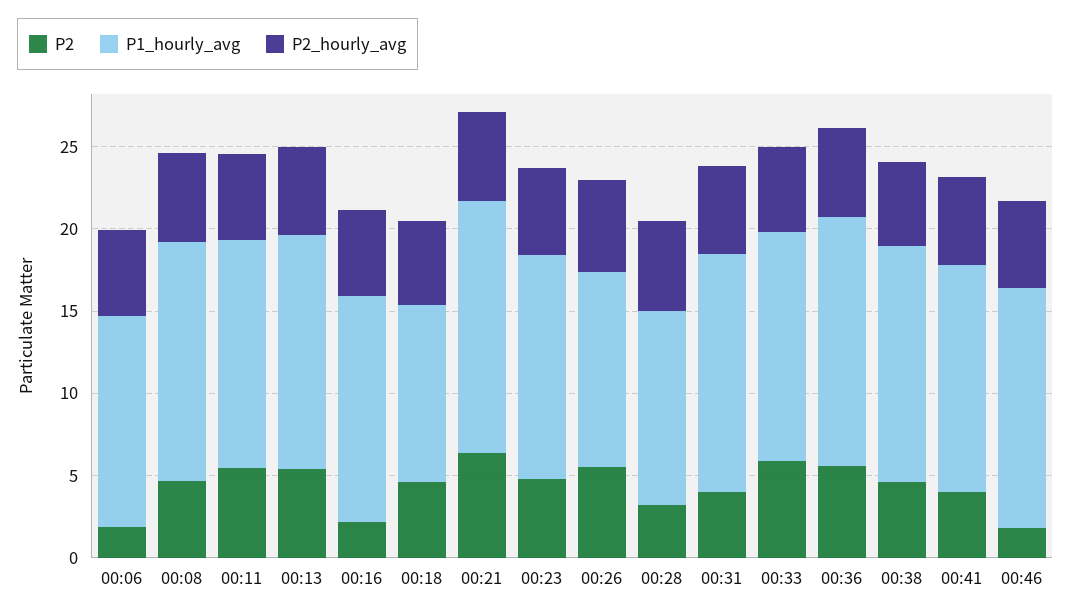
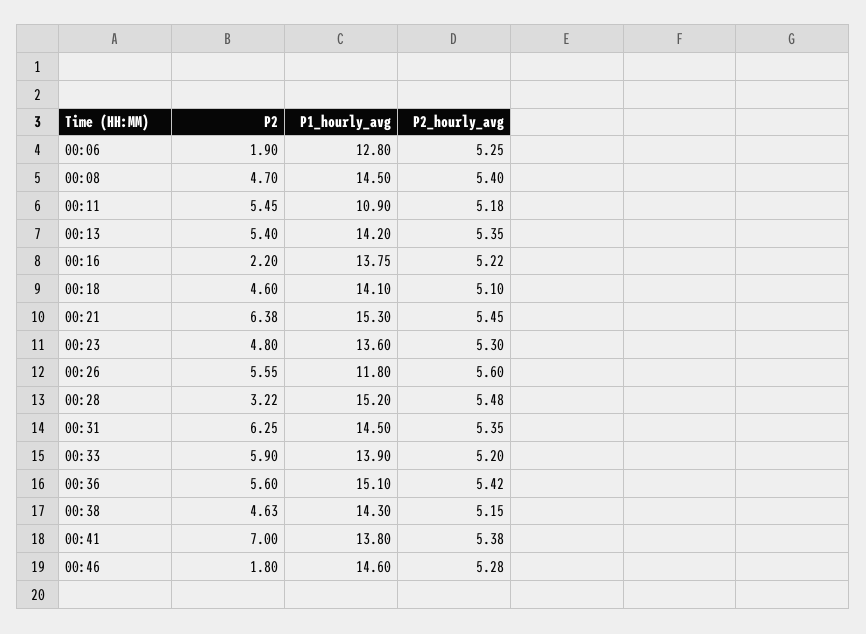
P1_hourly_avg, 00:11: 14 -> 10.9
P1_hourly_avg, 00:18: 11 -> 14.1
P1_hourly_avg, 00:28: 12 -> 15.2
P2, 00:31: 4 -> 6.25
P2, 00:41: 4 -> 7

